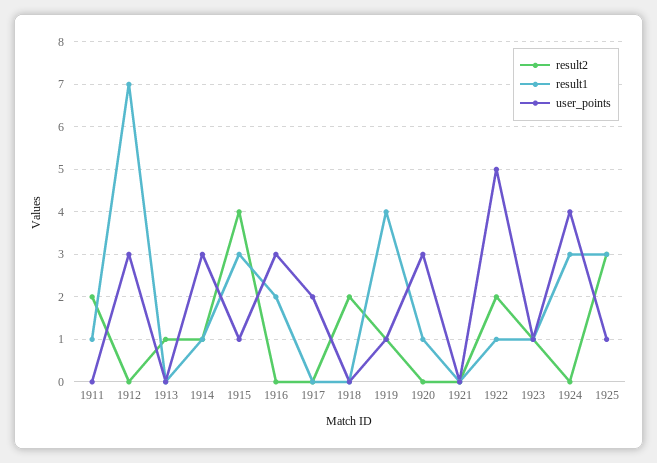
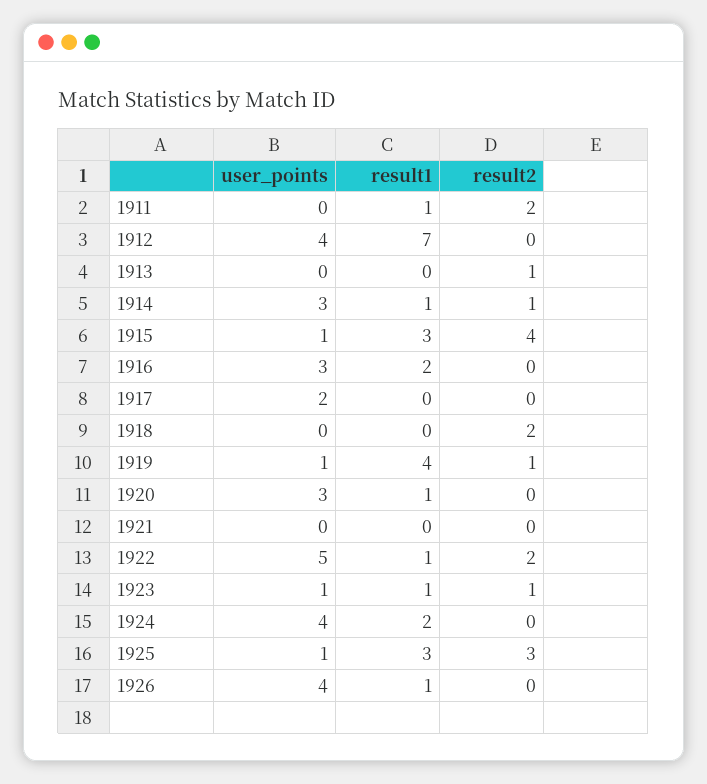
user_points, 1912: 3 -> 4
result1, 1924: 3 -> 2
user_points, 1926: none -> 4
result1, 1926: none -> 1
result2, 1926: none -> 0

